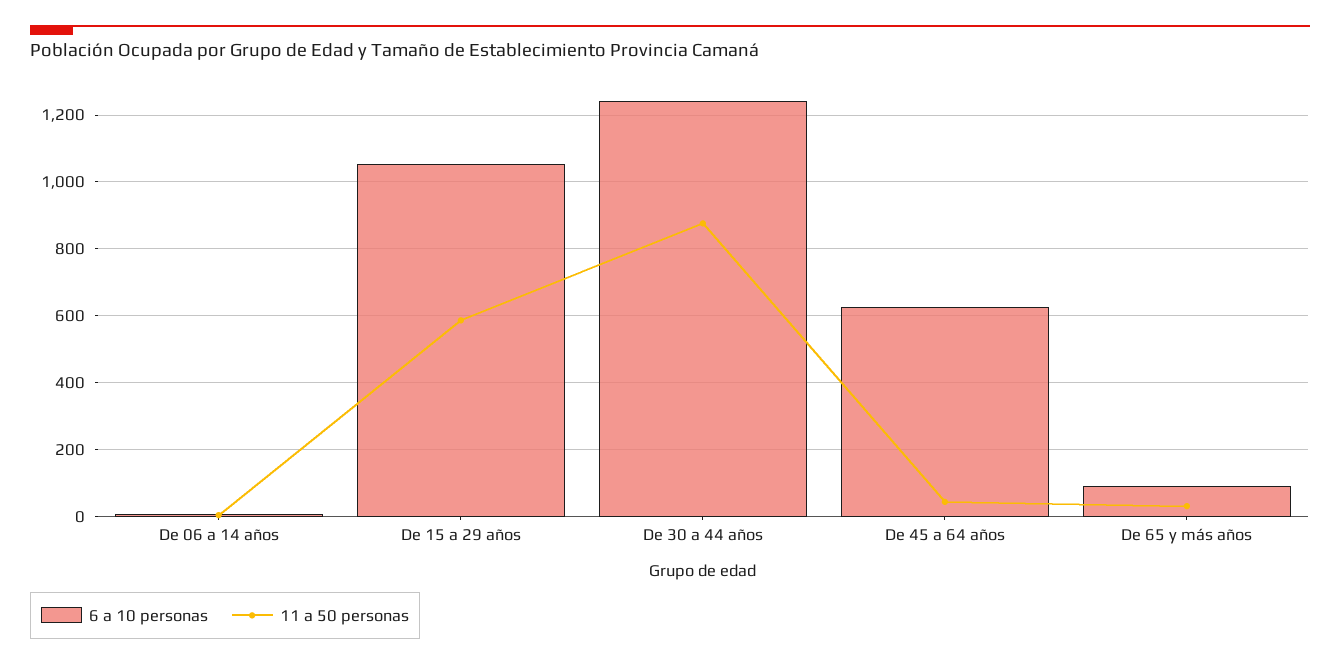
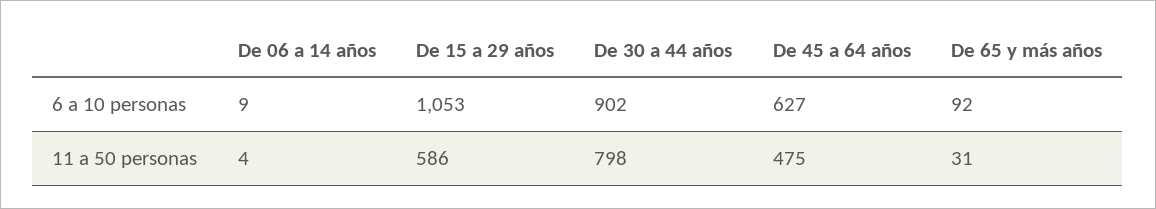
6 a 10 personas, De 30 a 44 años: 1240 -> 902
11 a 50 personas, De 30 a 44 años: 880 -> 798
11 a 50 personas, De 45 a 64 años: 40 -> 475

